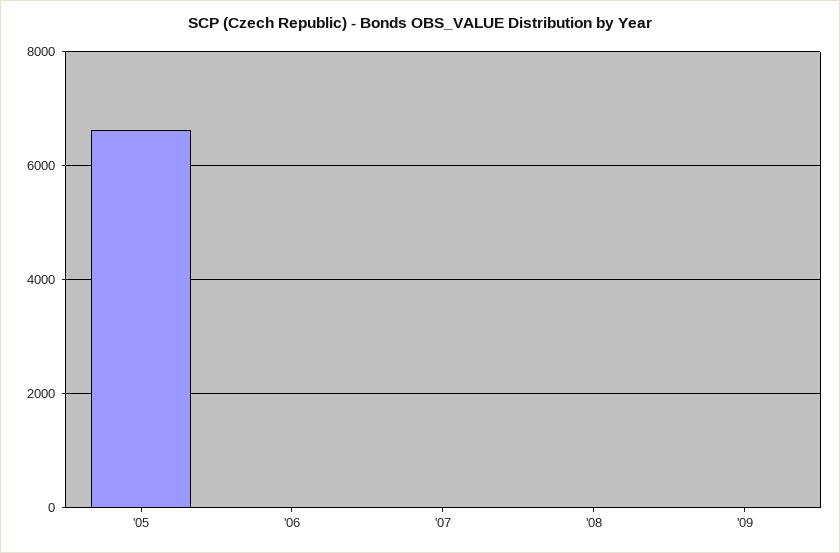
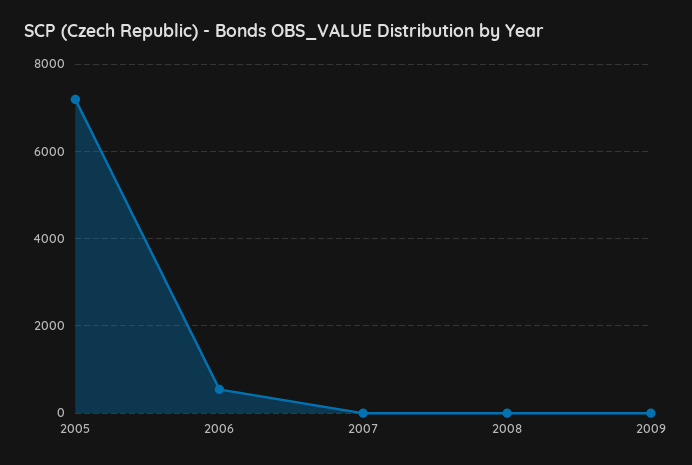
'05: 6600 -> 7200
'06: 0 -> 600

